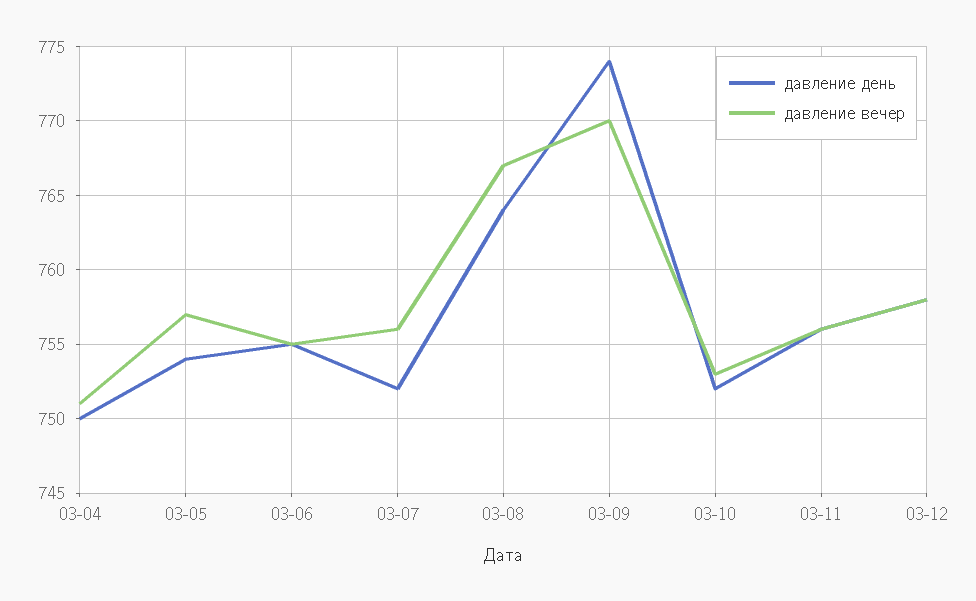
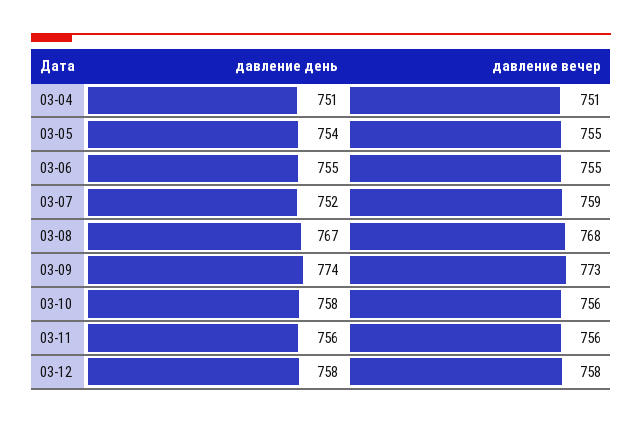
давление день, 03-04: 750 -> 751
давление вечер, 03-05: 757 -> 755
давление вечер, 03-07: 756 -> 759
давление день, 03-08: 764 -> 767
давление вечер, 03-08: 767 -> 768
давление вечер, 03-09: 770 -> 773
давление день, 03-10: 752 -> 758
давление вечер, 03-10: 753 -> 756

